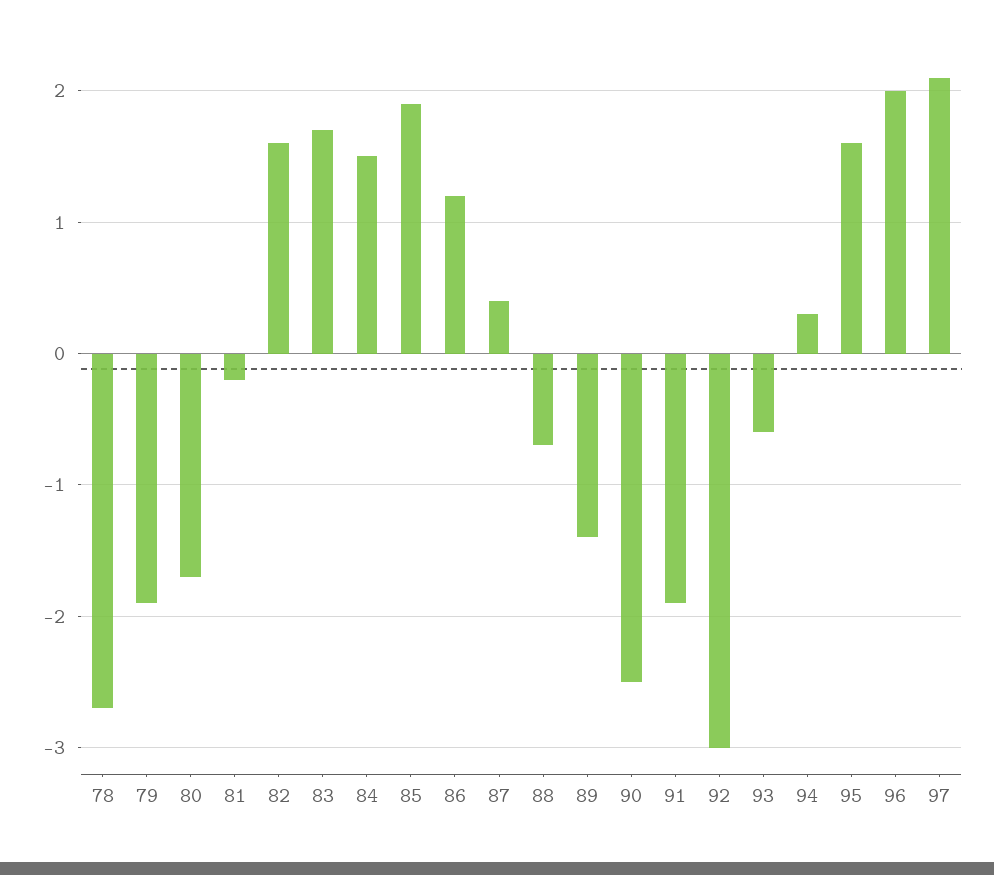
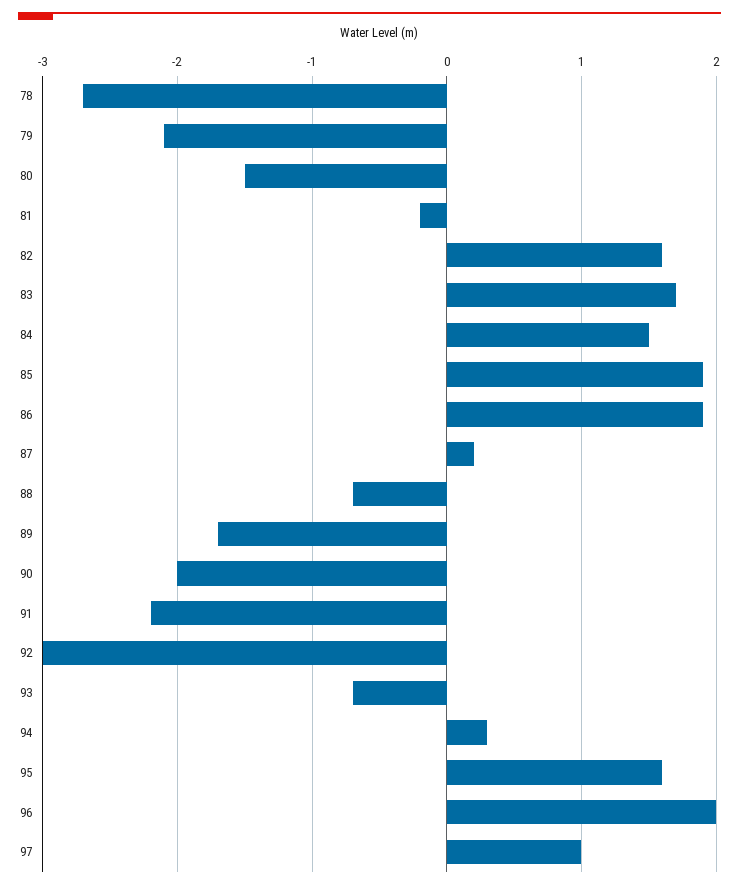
79: -1.9 -> -2.1
80: -1.7 -> -1.5
86: 1.2 -> 1.9
87: 0.4 -> 0.2
89: -1.4 -> -1.7
90: -2.5 -> -2
91: -1.9 -> -2.2
93: -0.6 -> -0.7
97: 2.1 -> 1

